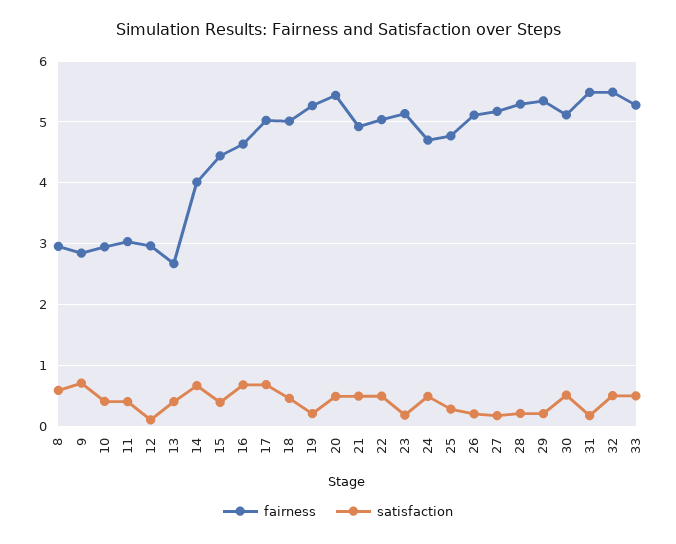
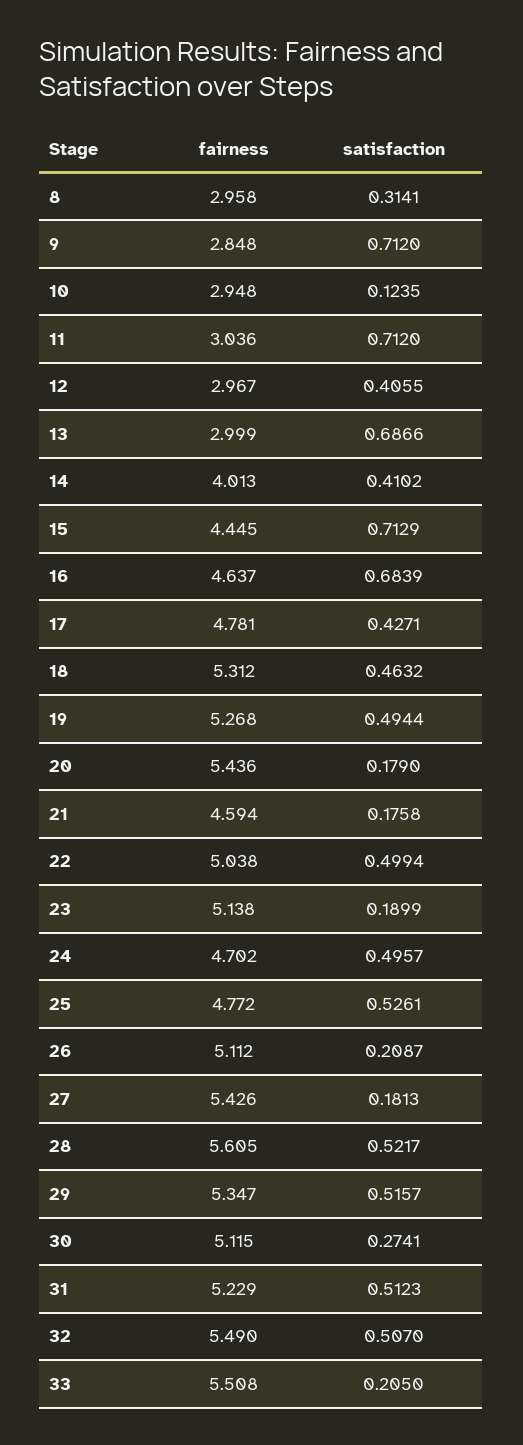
satisfaction, 8: 0.6 -> 0.3141
satisfaction, 10: 0.4 -> 0.1235
satisfaction, 11: 0.4 -> 0.712
satisfaction, 12: 0.1 -> 0.4055
fairness, 13: 2.7 -> 2.999
satisfaction, 13: 0.4 -> 0.6866
satisfaction, 14: 0.7 -> 0.4102
satisfaction, 15: 0.4 -> 0.7129
fairness, 17: 5 -> 4.781
satisfaction, 17: 0.7 -> 0.4271
fairness, 18: 5 -> 5.312
satisfaction, 19: 0.2 -> 0.4944
satisfaction, 20: 0.5 -> 0.179
fairness, 21: 4.9 -> 4.594
satisfaction, 21: 0.5 -> 0.1758
satisfaction, 25: 0.3 -> 0.5261
fairness, 27: 5.2 -> 5.426
fairness, 28: 5.3 -> 5.605
satisfaction, 28: 0.2 -> 0.5217
satisfaction, 29: 0.2 -> 0.5157
satisfaction, 30: 0.5 -> 0.2741
fairness, 31: 5.5 -> 5.229
satisfaction, 31: 0.2 -> 0.5123
fairness, 33: 5.3 -> 5.508
satisfaction, 33: 0.5 -> 0.205

